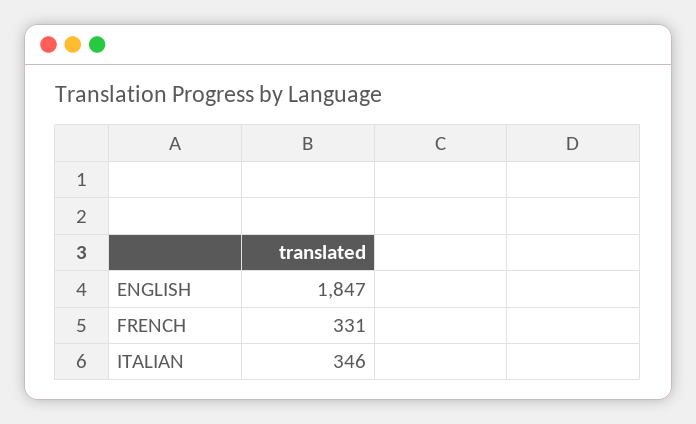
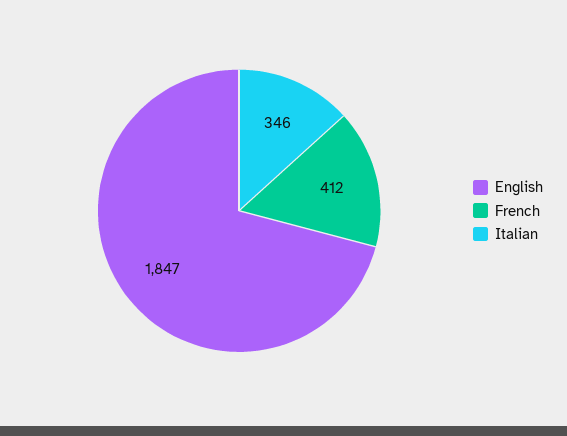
FRENCH: 331 -> 412

